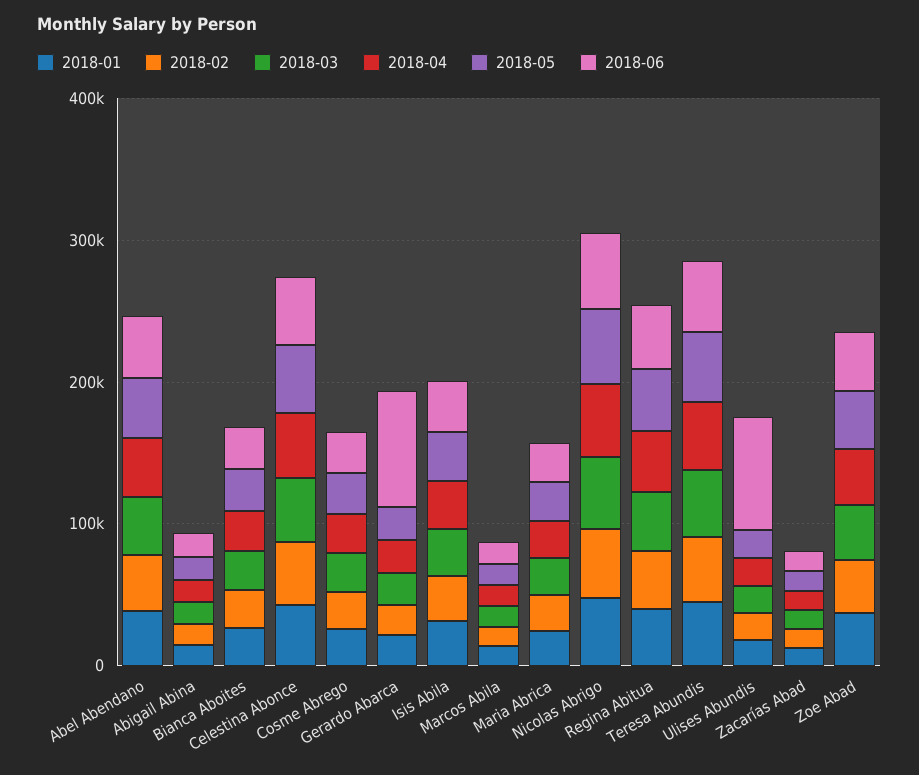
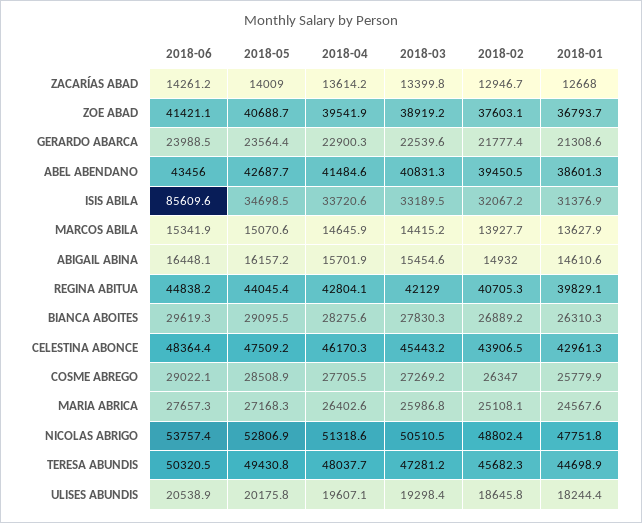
2018-06, Gerardo Abarca: 80000 -> 23988.5
2018-06, Isis Abila: 40000 -> 85609.6
2018-06, Ulises Abundis: 80000 -> 20538.9

